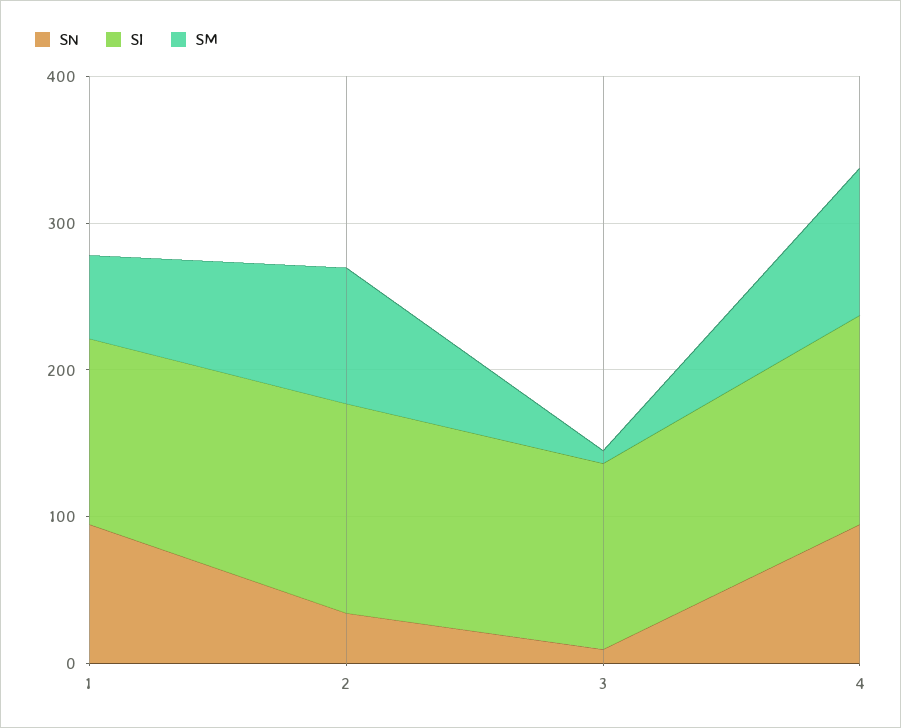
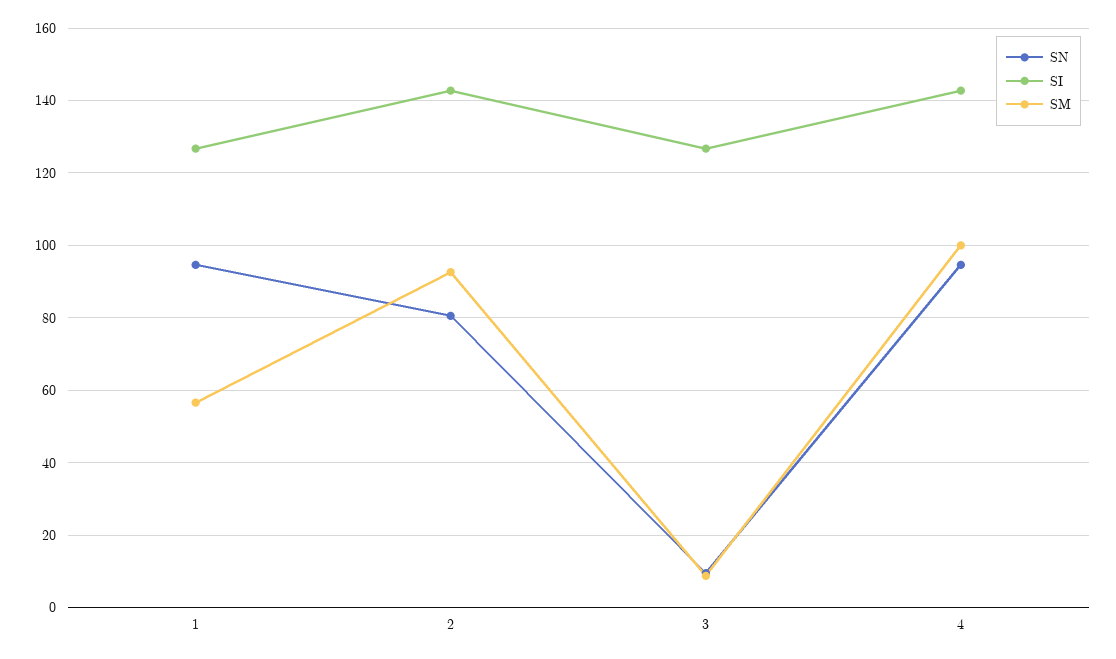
SN, 2: 40 -> 80

